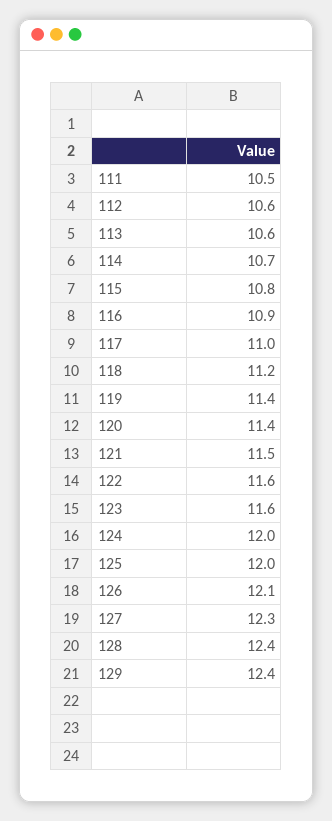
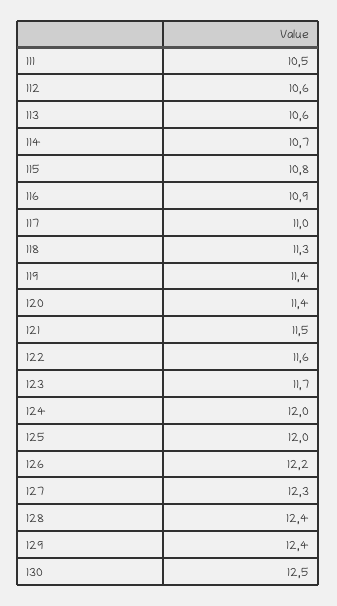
118: 11.2 -> 11.3
123: 11.6 -> 11.7
126: 12.1 -> 12.2
130: none -> 12.5

